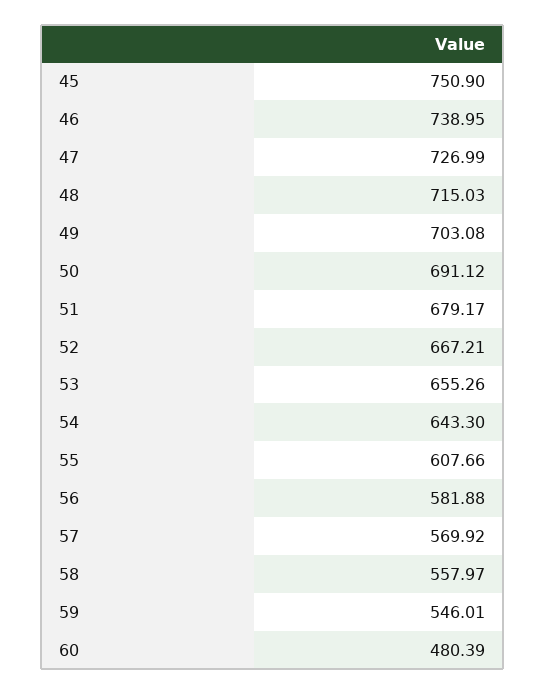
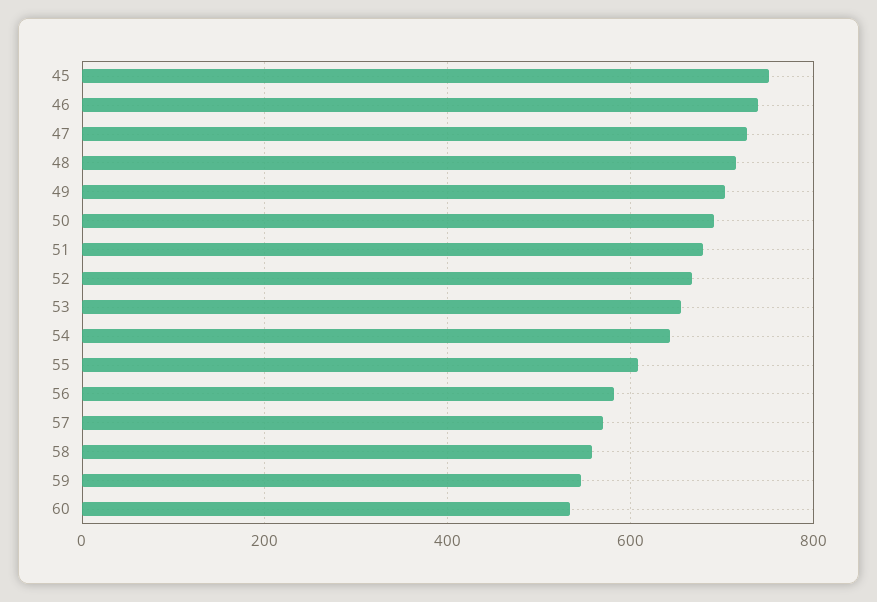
60: 480.39 -> 540

